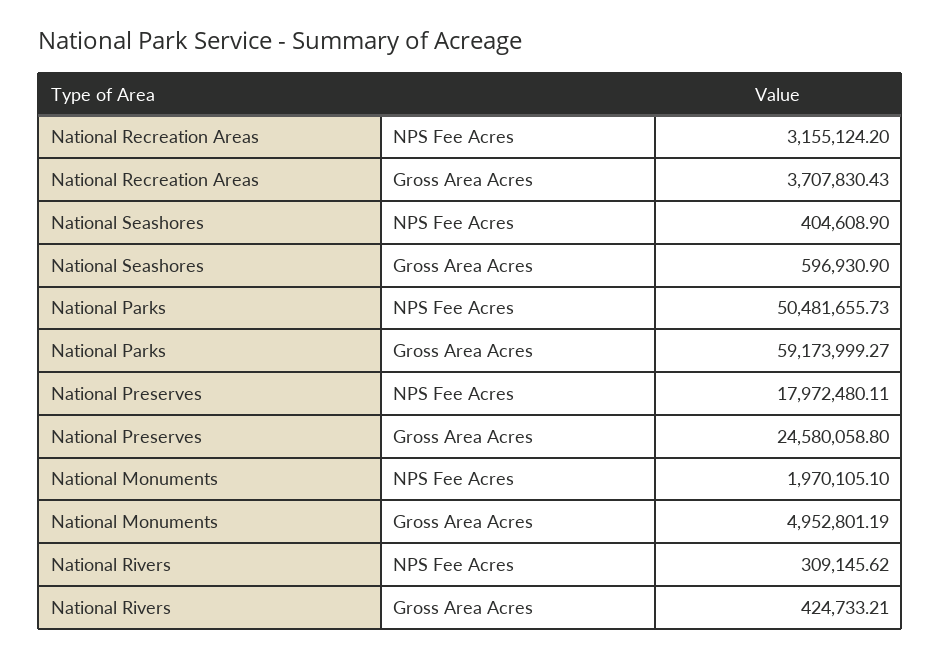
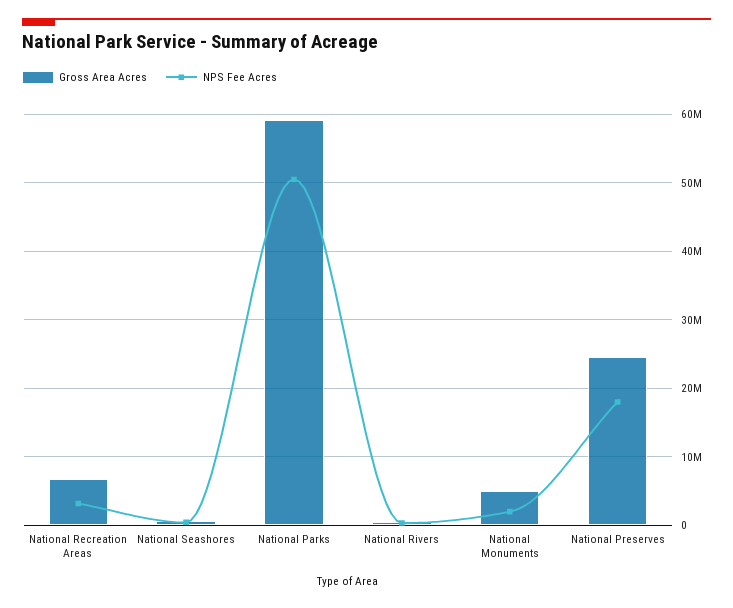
Gross Area Acres, National Recreation Areas: 3707830.43 -> 7000000

